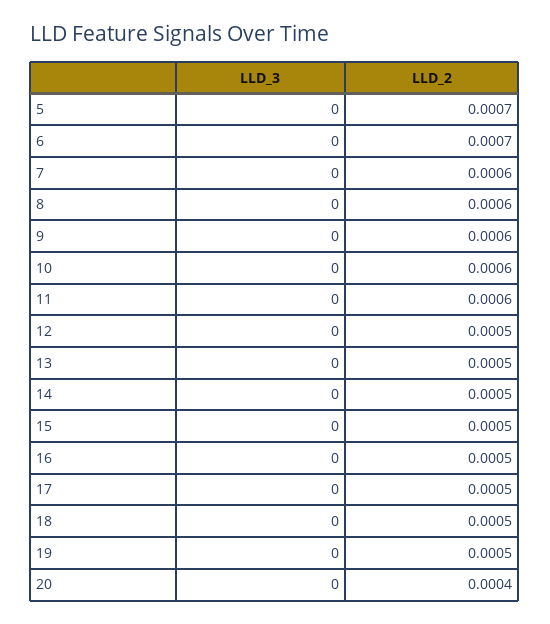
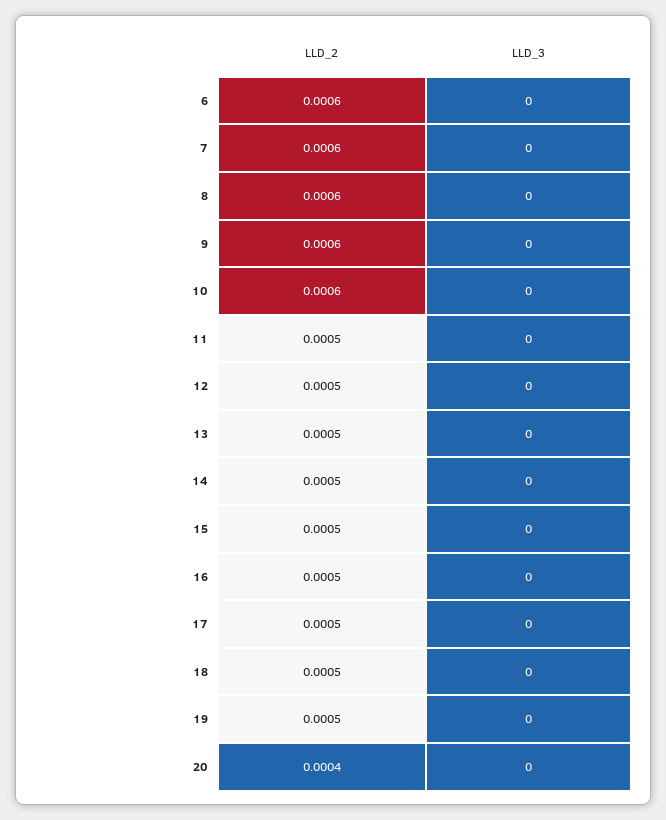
LLD_3, 5: 0 -> none
LLD_2, 5: 0.0007 -> none
LLD_2, 6: 0.0007 -> 0.0006
LLD_2, 11: 0.0006 -> 0.0005

